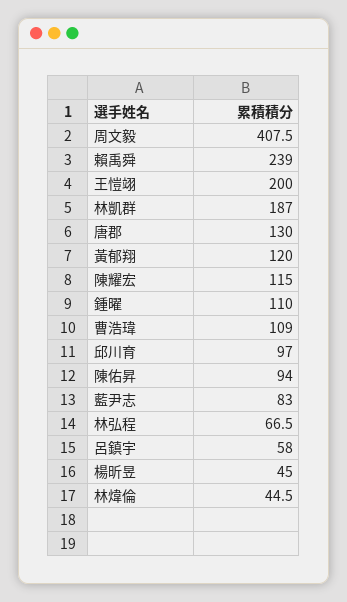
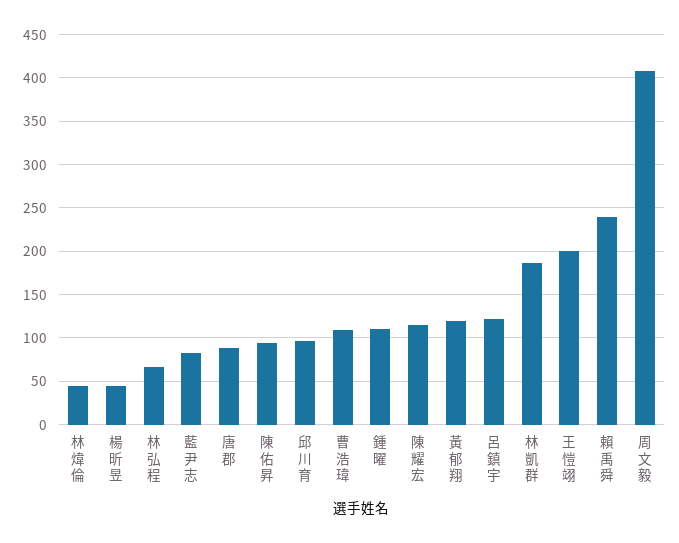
唐郡: 130 -> 90
呂鎮宇: 58 -> 120

